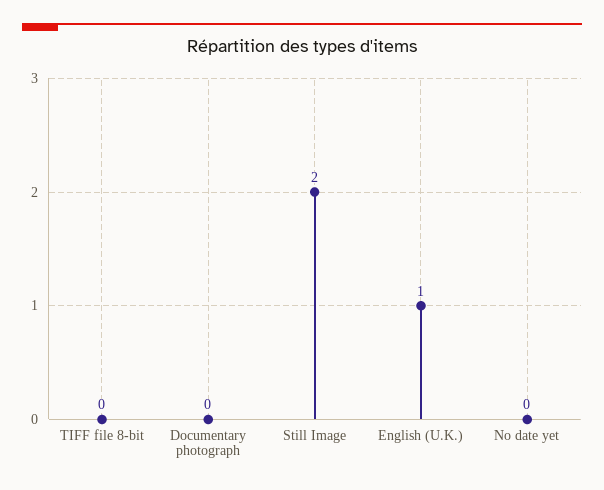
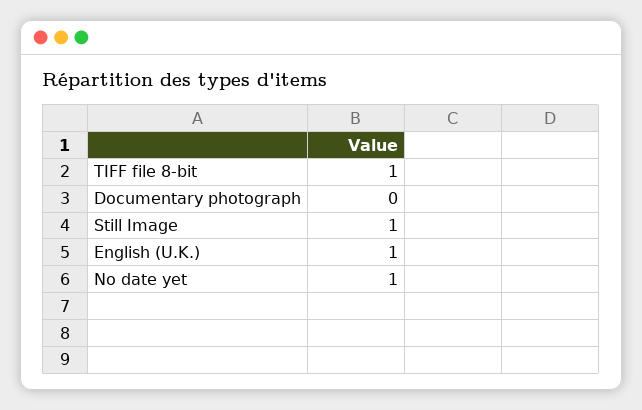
TIFF file 8-bit: 0 -> 1
Still Image: 2 -> 1
No date yet: 0 -> 1

